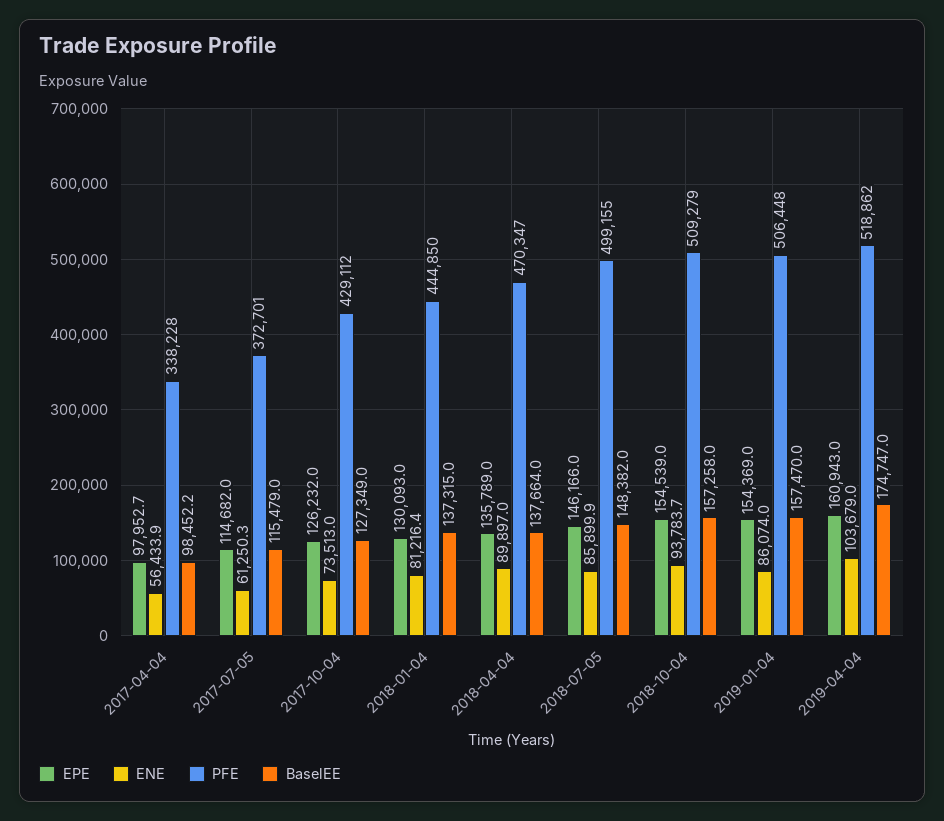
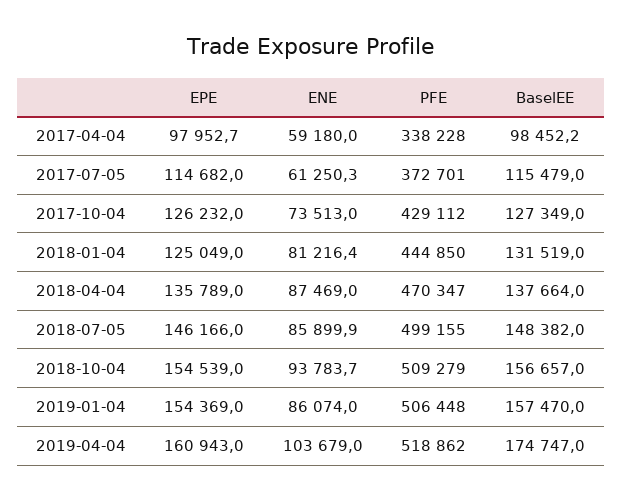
ENE, 2017-04-04: 56433.9 -> 59180
EPE, 2018-01-04: 130093 -> 125049
BaselEE, 2018-01-04: 137315 -> 131519
ENE, 2018-04-04: 89897 -> 87469
BaselEE, 2018-10-04: 157258 -> 156657

